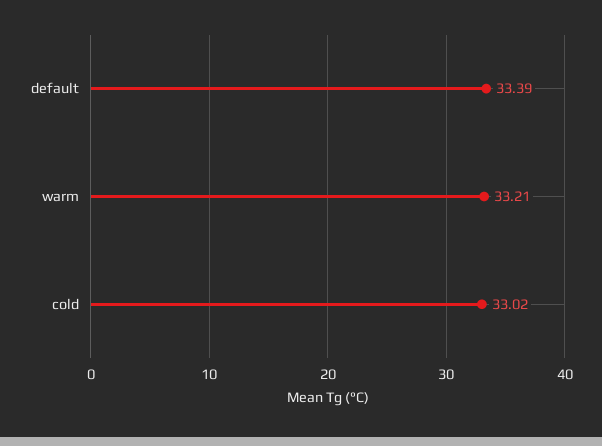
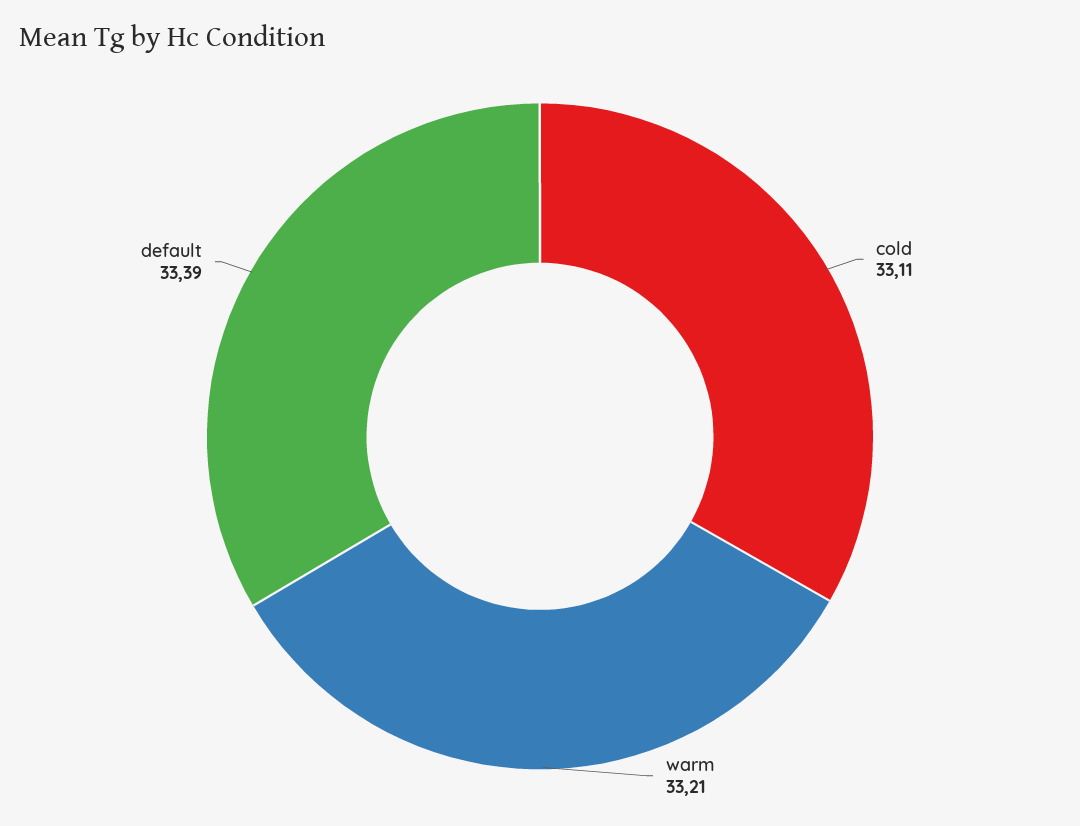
cold: 33.02 -> 33.11

